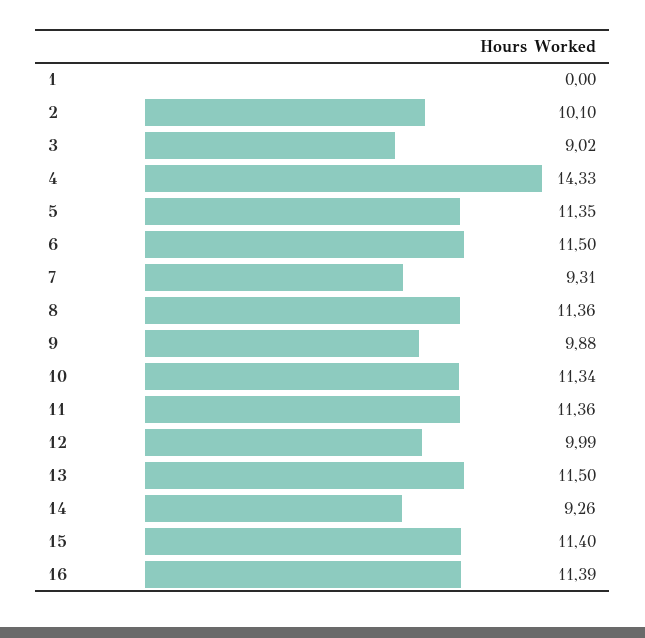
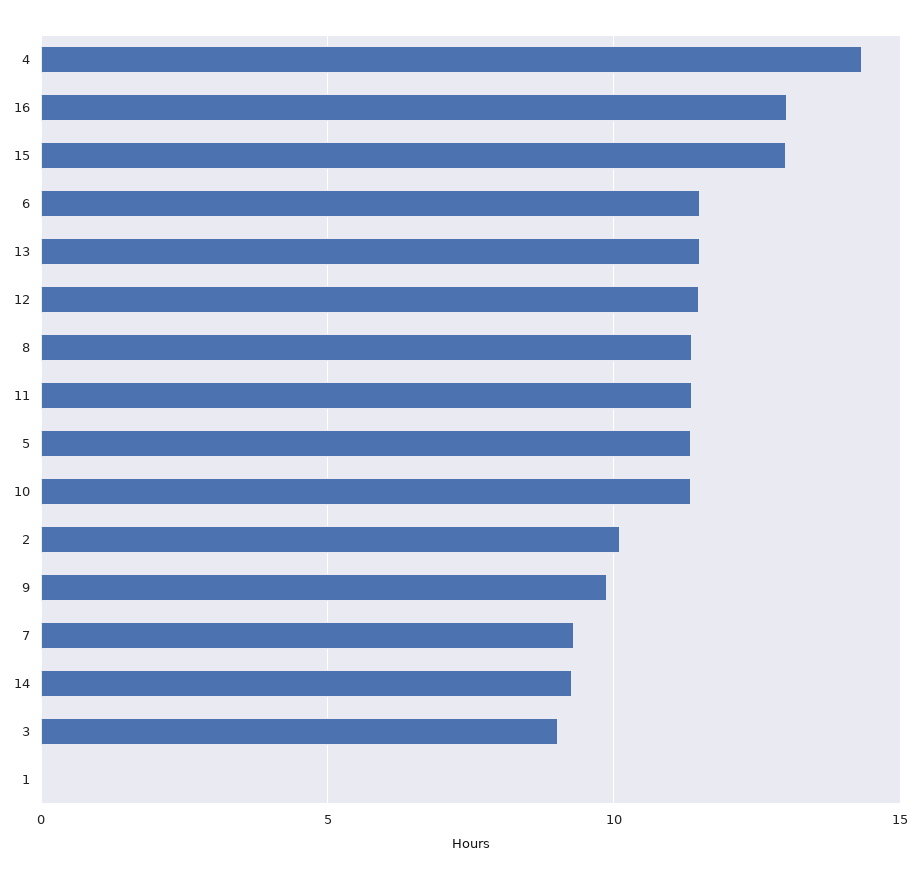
12: 9.99 -> 11.5
15: 11.4 -> 13
16: 11.39 -> 13

